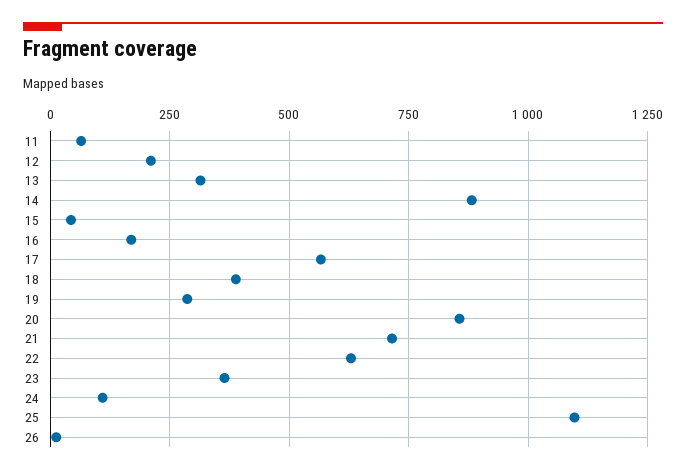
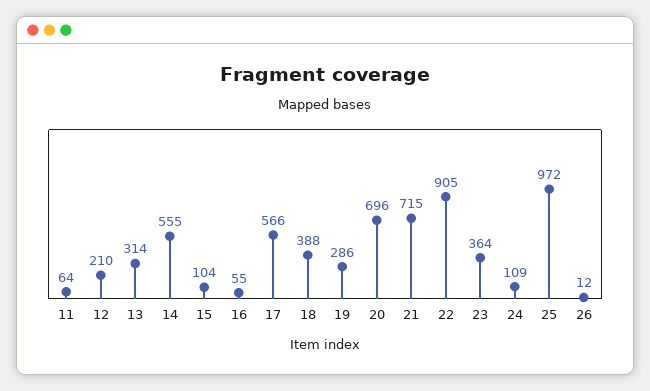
14: 875 -> 555
15: 50 -> 104
16: 175 -> 55
20: 850 -> 696
22: 625 -> 905
25: 1100 -> 972

